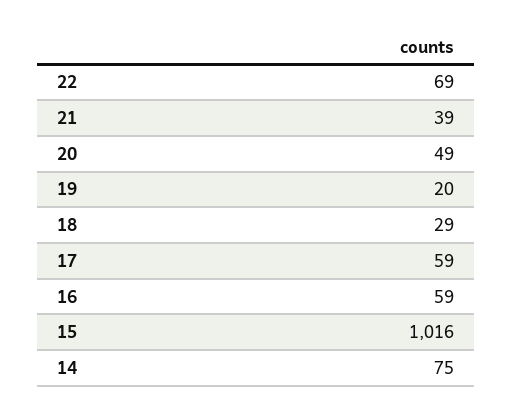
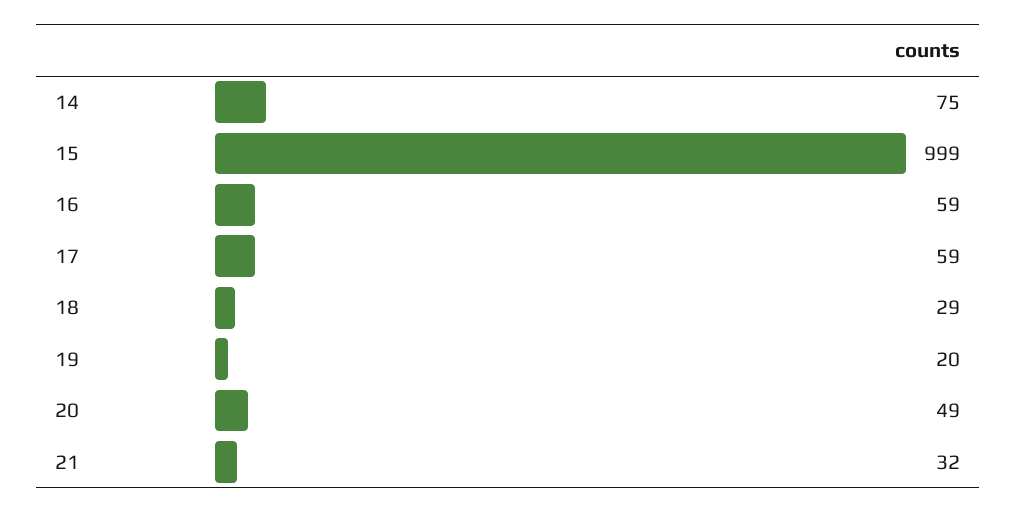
22: 69 -> none
21: 39 -> 32
15: 1016 -> 999

